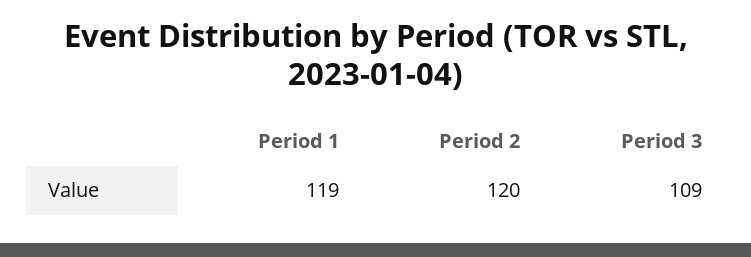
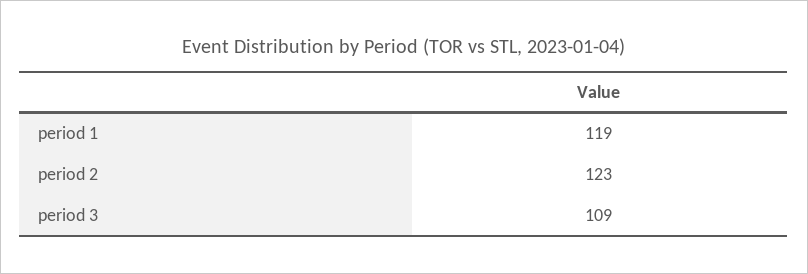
Period 2: 120 -> 123

